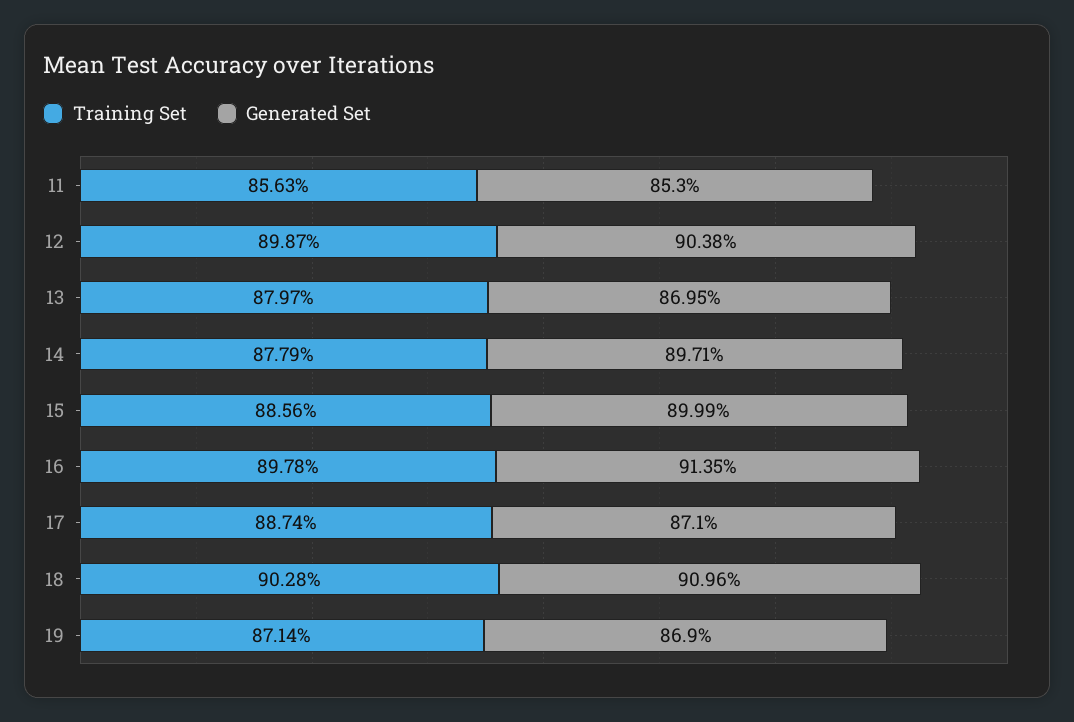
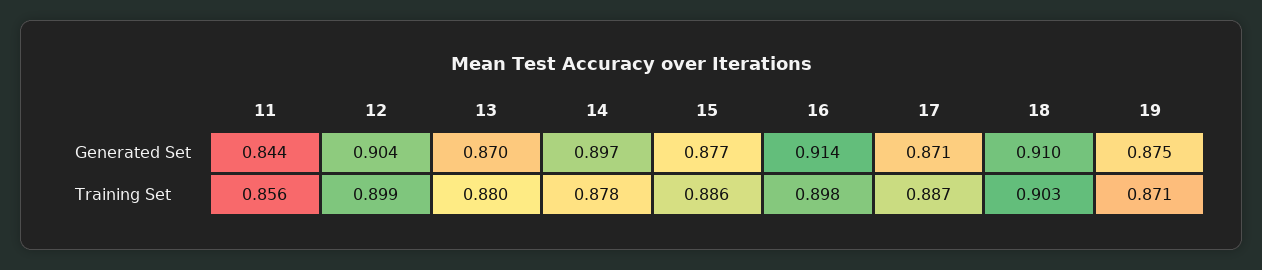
Generated Set, 11: 0.853 -> 0.844
Generated Set, 15: 0.8999 -> 0.877
Generated Set, 19: 0.869 -> 0.875

